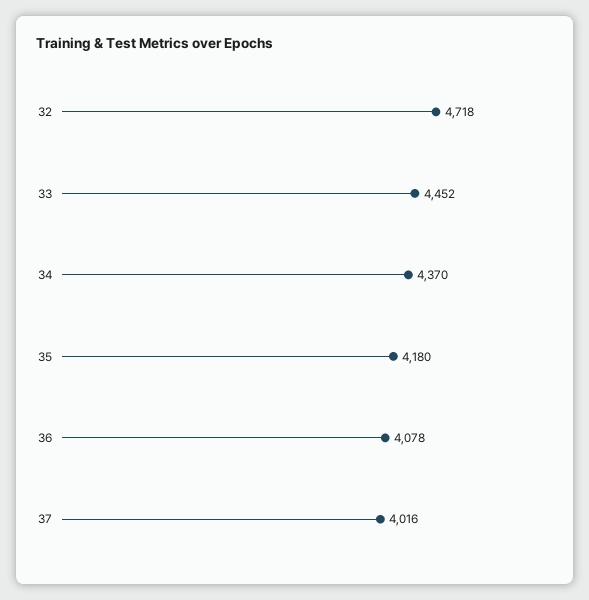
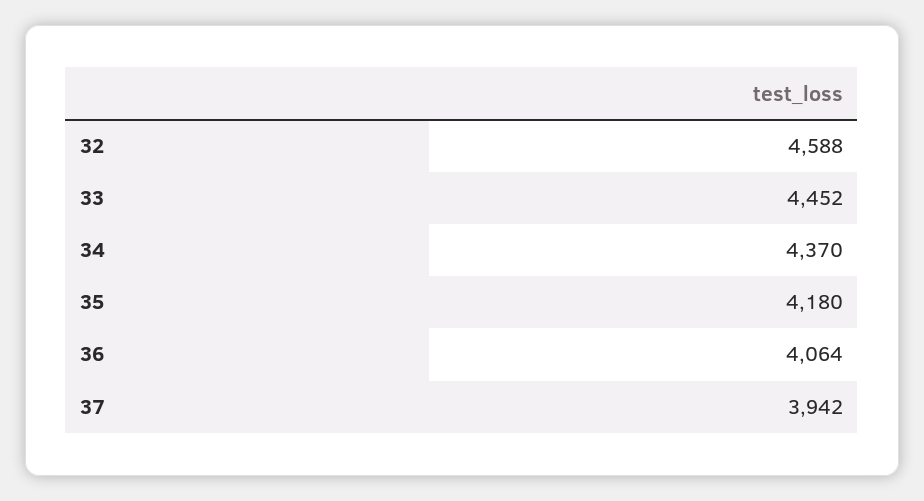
32: 4718 -> 4588
36: 4078 -> 4064
37: 4016 -> 3942

